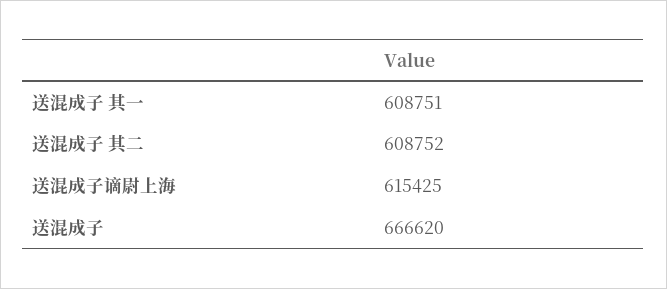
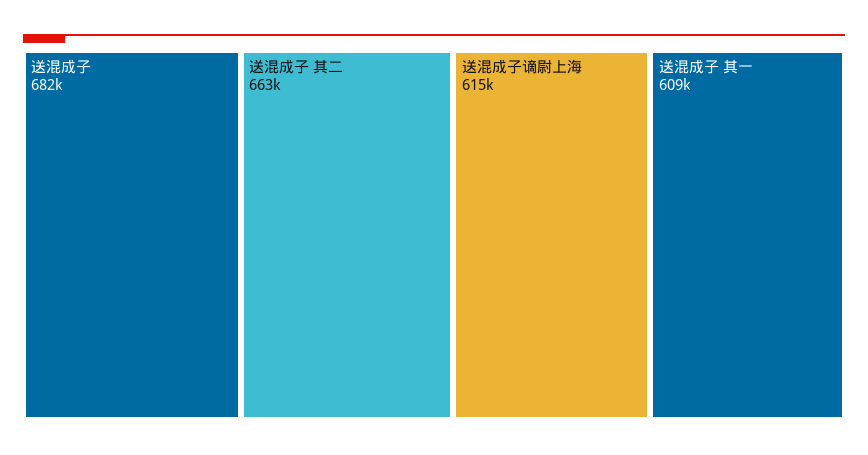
送混成子 其二: 608752 -> 663000
送混成子: 666620 -> 682000

